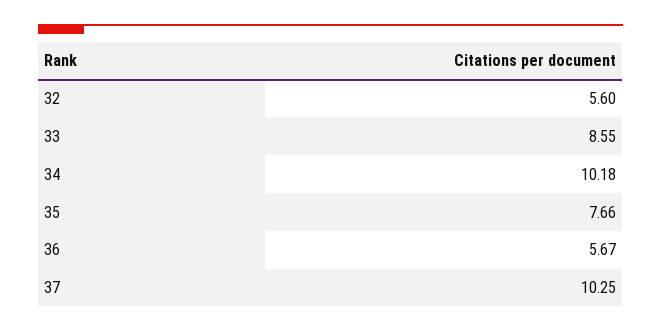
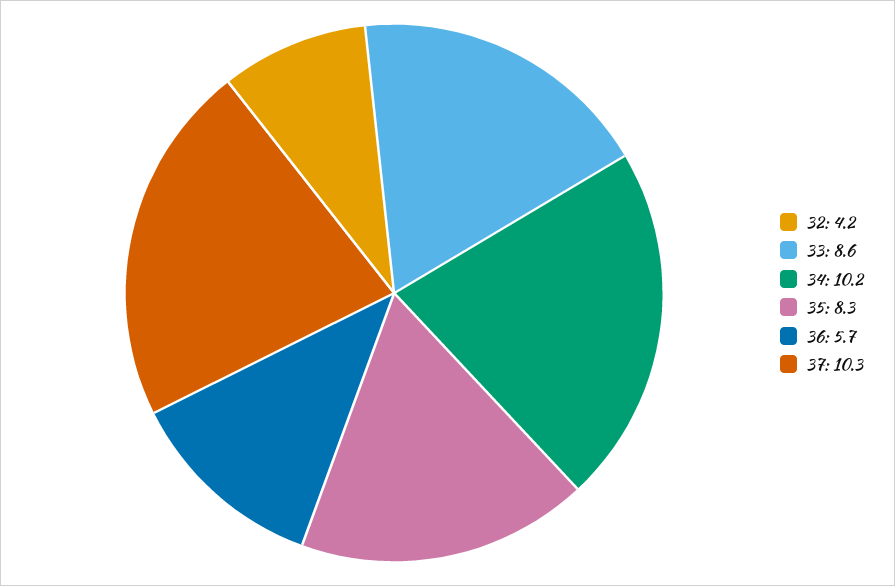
32: 5.6 -> 4.2
35: 7.66 -> 8.3

